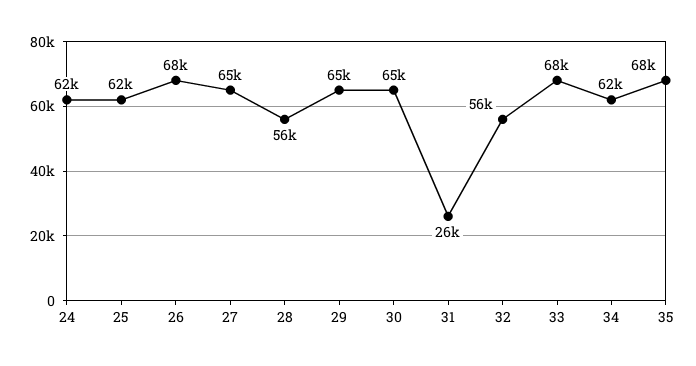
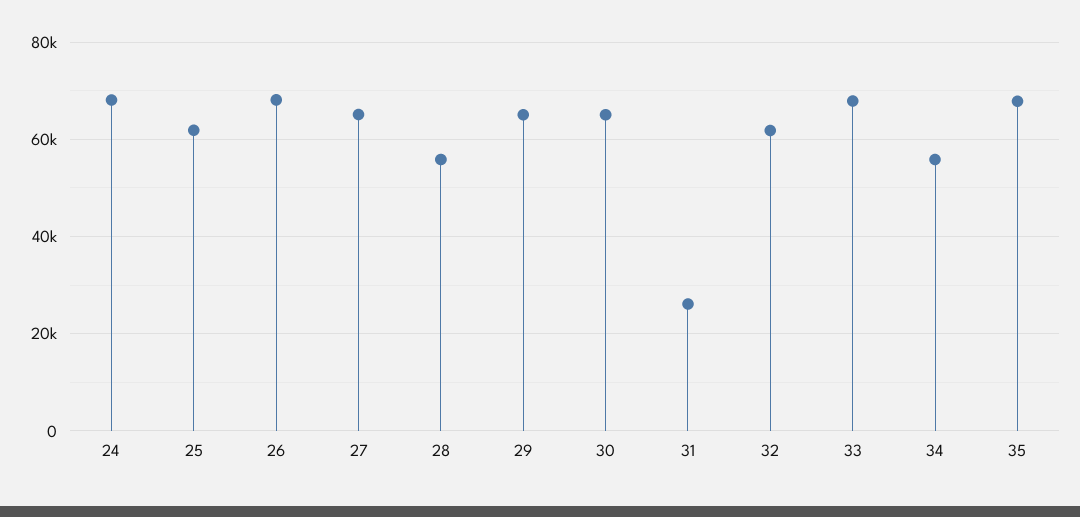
24: 62000 -> 68000
32: 56000 -> 62000
34: 62000 -> 56000

